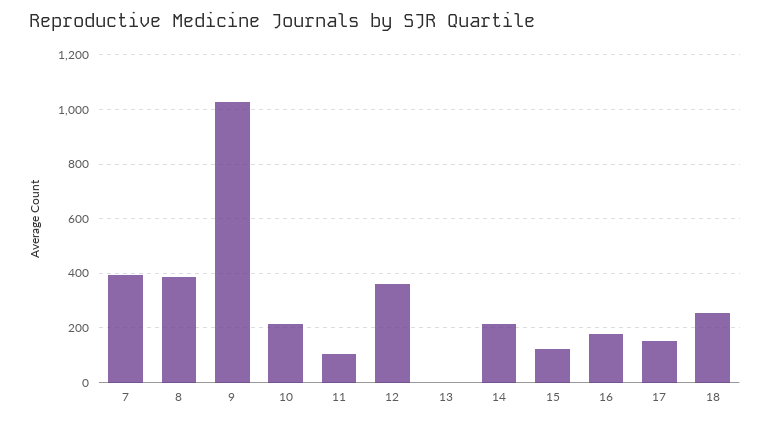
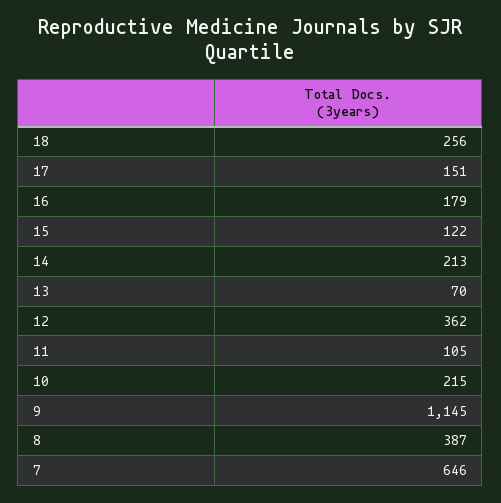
7: 400 -> 646
9: 1025 -> 1145
13: 0 -> 70

